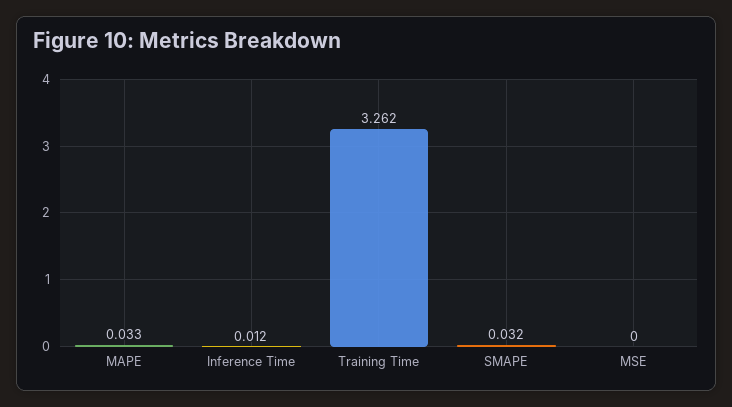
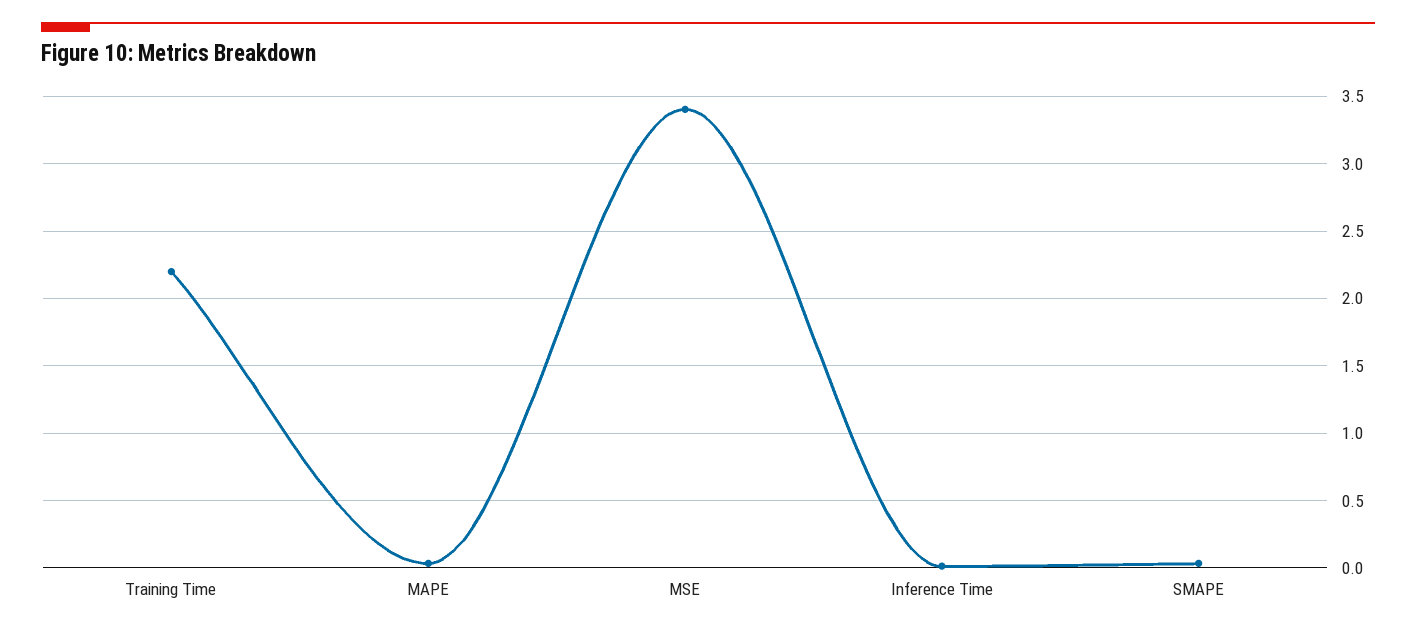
Training Time: 3.262 -> 2.2
MSE: 0 -> 3.4

